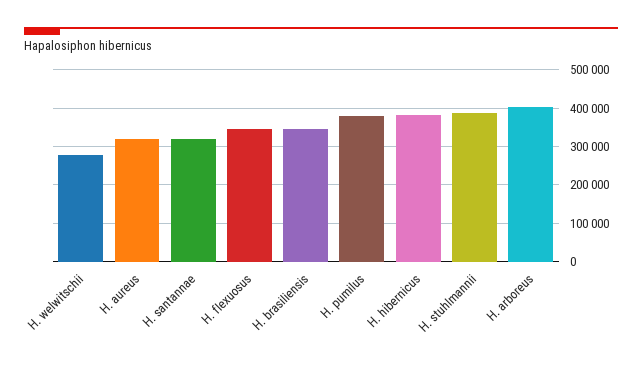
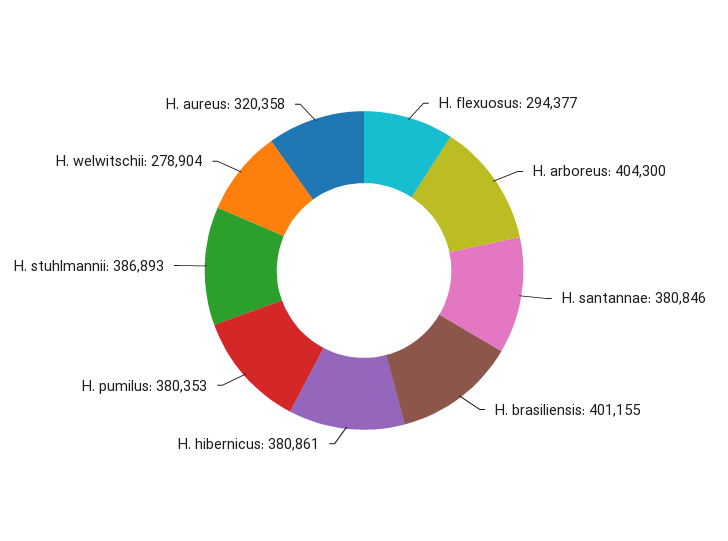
H. santannae: 320000 -> 380846
H. flexuosus: 340000 -> 294377
H. brasiliensis: 340000 -> 401155

